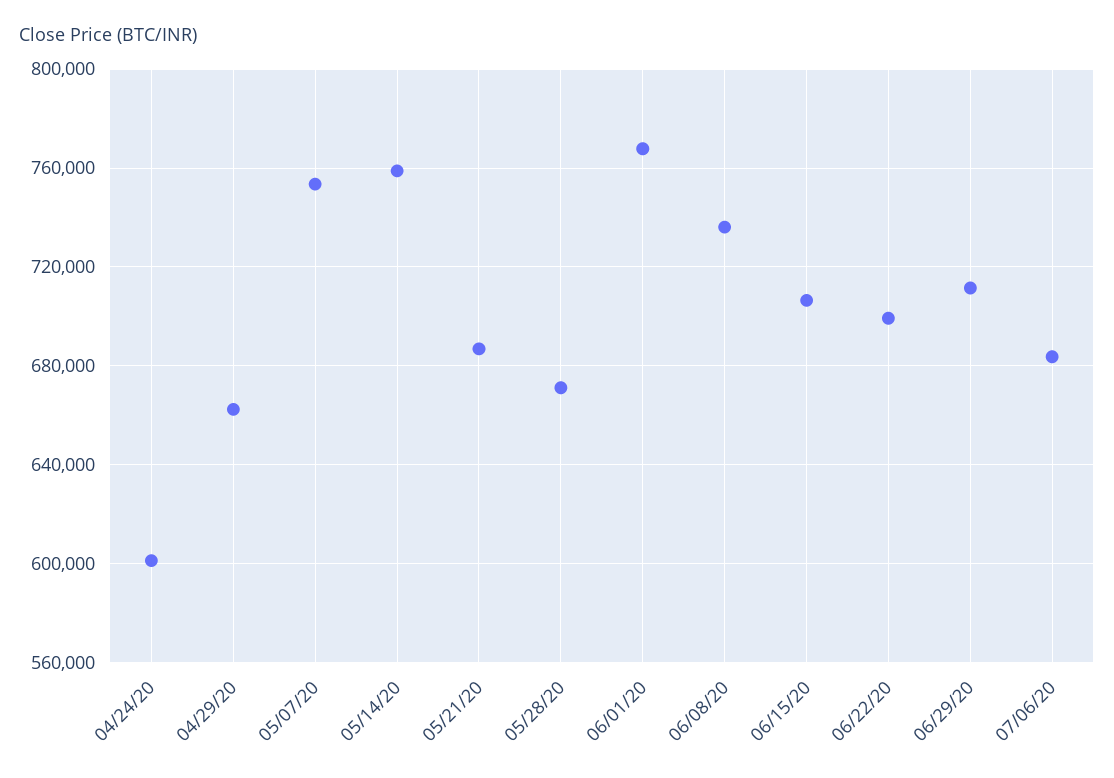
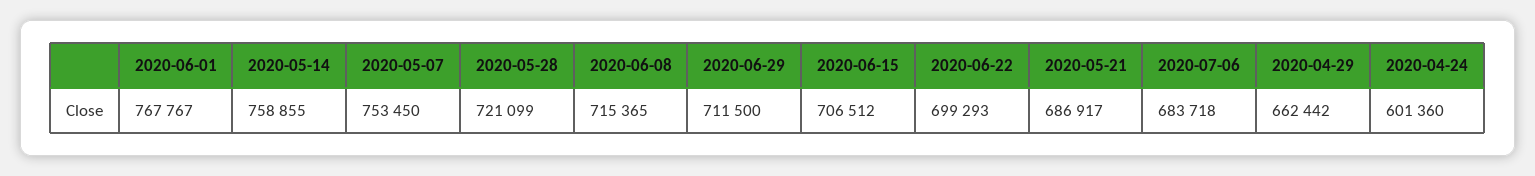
05/28/20: 670000 -> 721099
06/08/20: 735000 -> 715365

